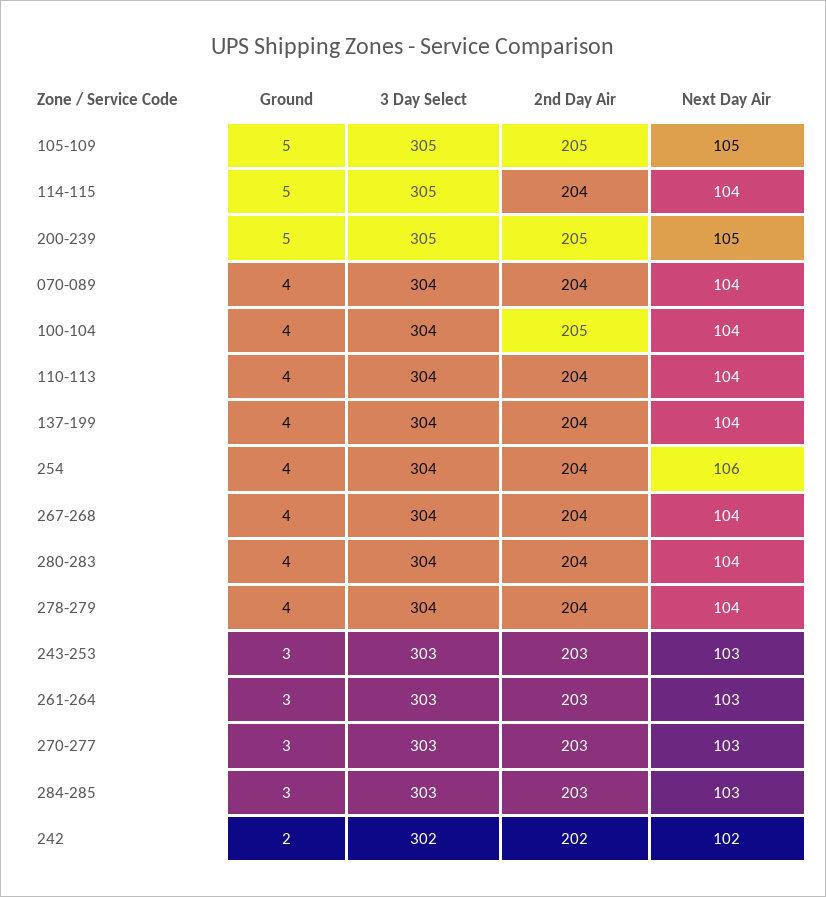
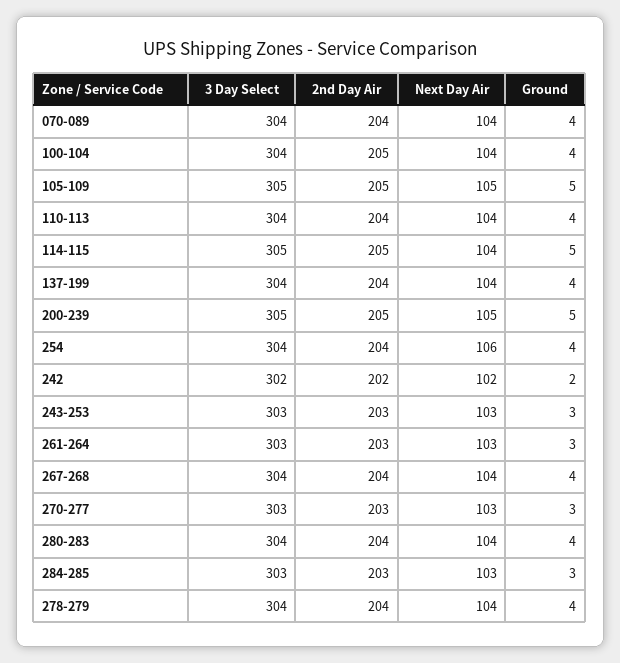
2nd Day Air, 114-115: 204 -> 205

